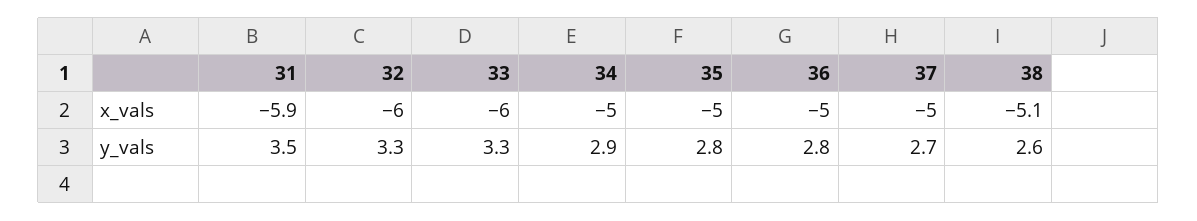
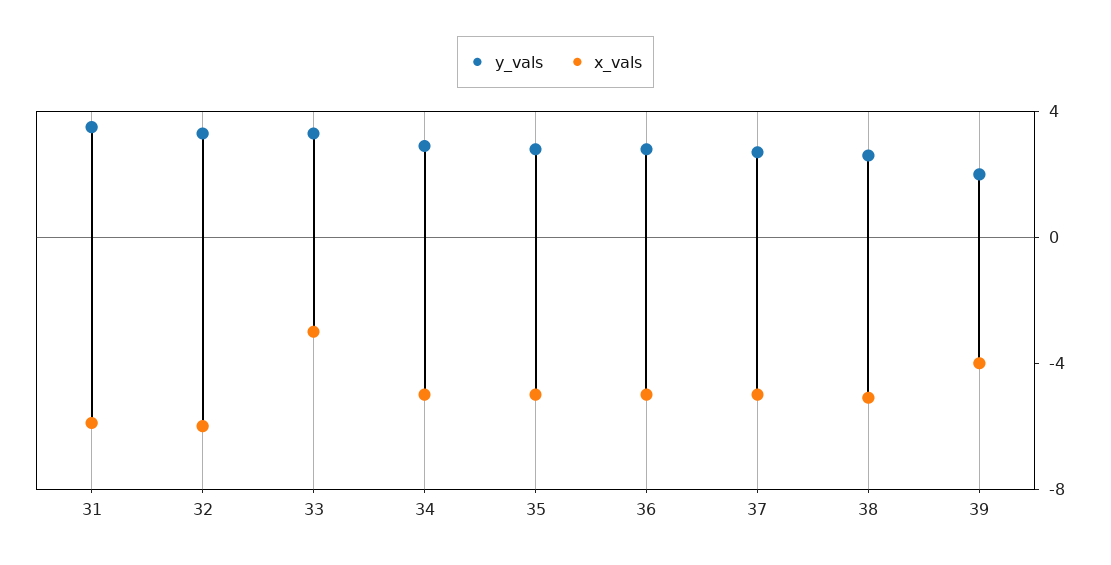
x_vals, 33: -6 -> -3
y_vals, 39: none -> 2
x_vals, 39: none -> -4

